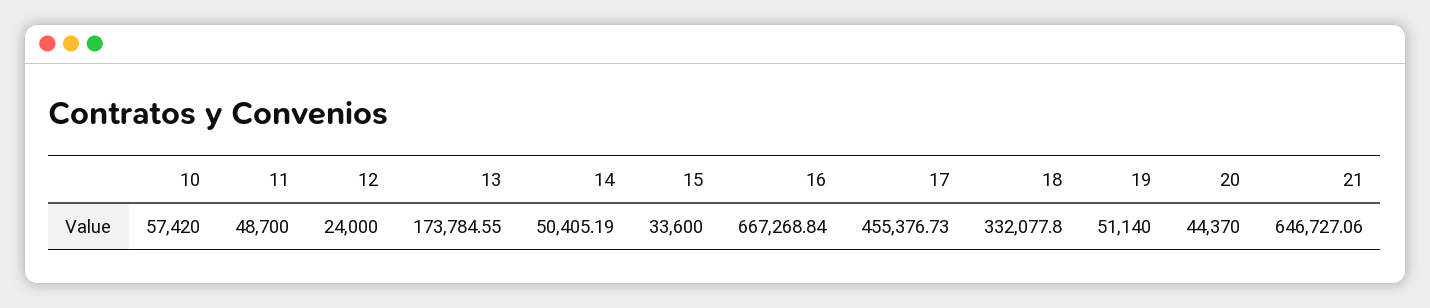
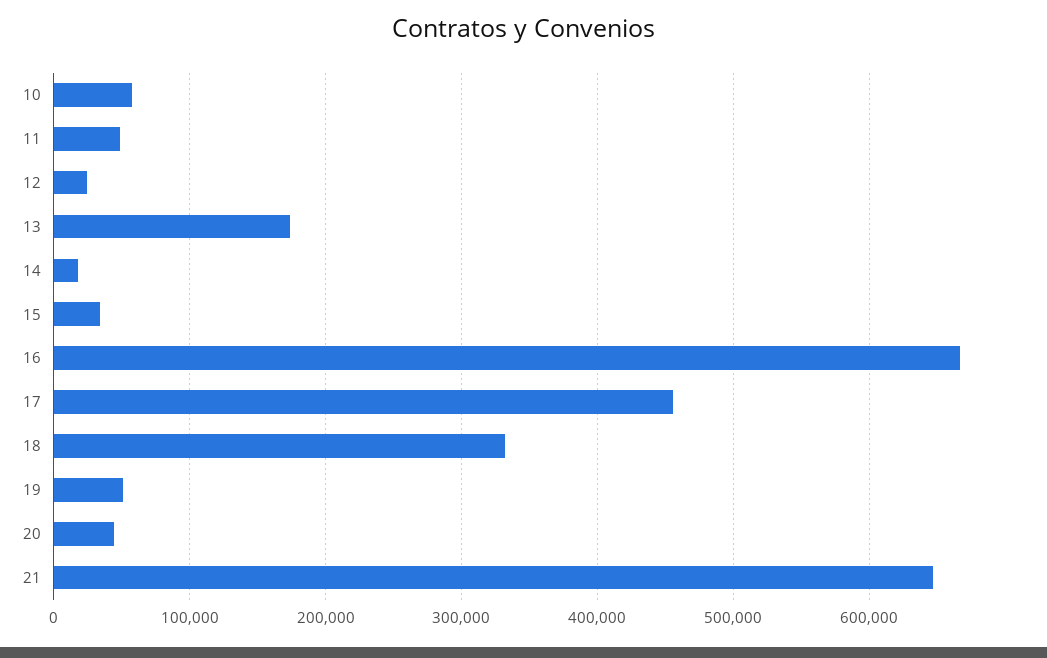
14: 50405.19 -> 20000

